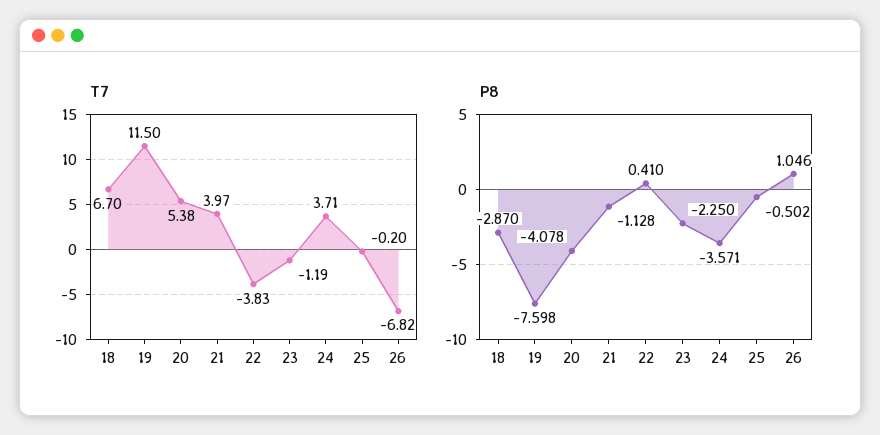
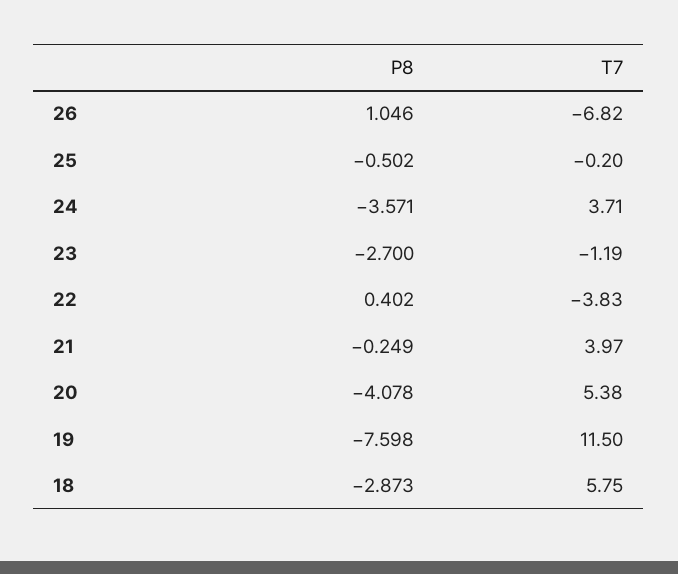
T7, 18: 6.7 -> 5.75
P8, 18: -2.87 -> -2.873
P8, 21: -1.128 -> -0.249
P8, 22: 0.41 -> 0.402
P8, 23: -2.25 -> -2.7

